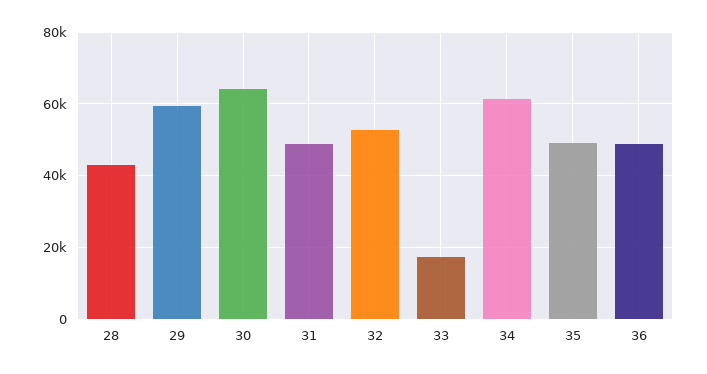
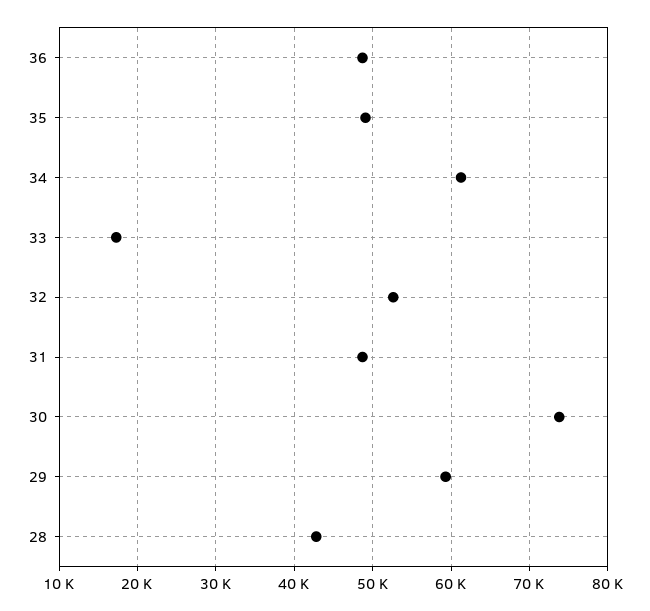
30: 64000 -> 74000

